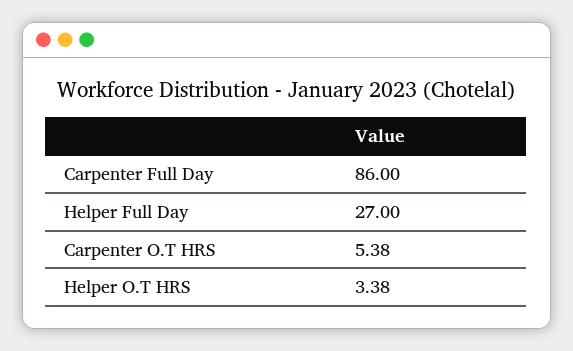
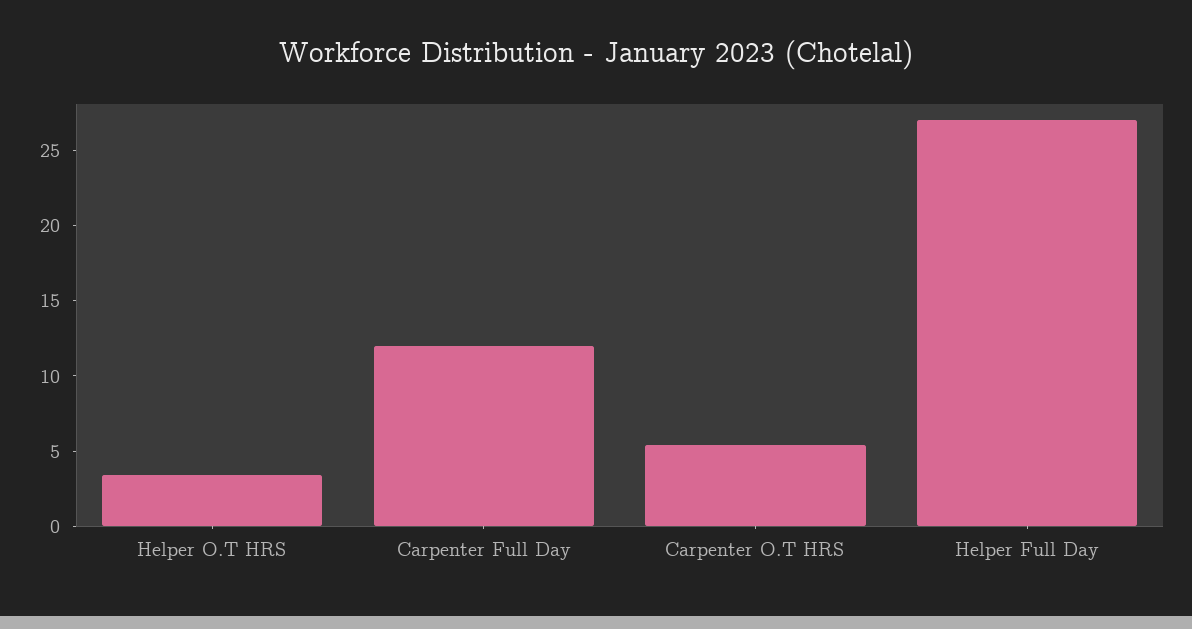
Carpenter Full Day: 86 -> 12

